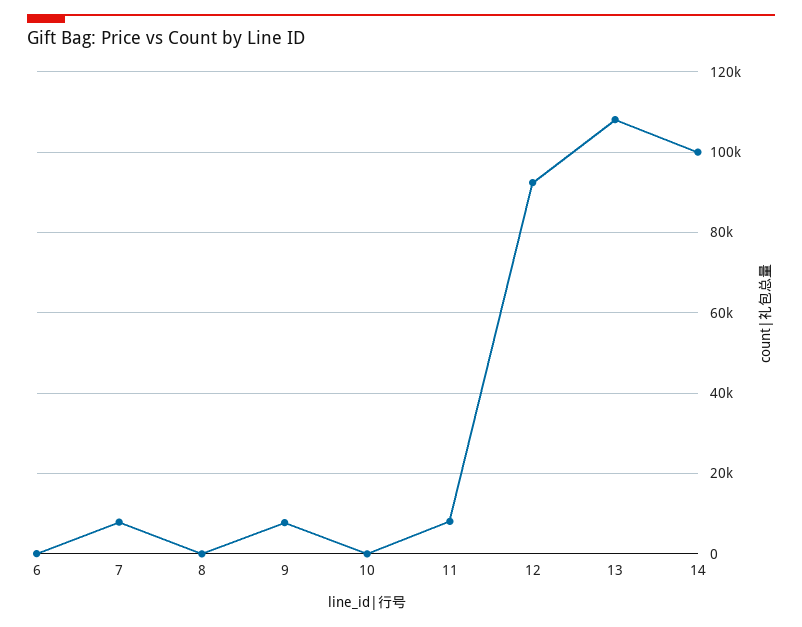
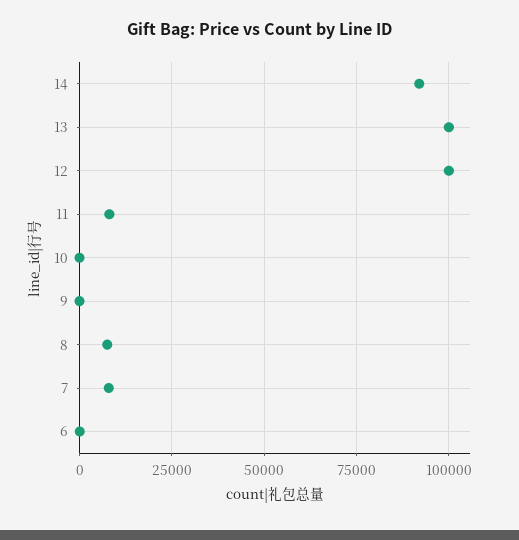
8: 0 -> 7500
9: 8000 -> 0
12: 92000 -> 100000
13: 108000 -> 100000
14: 100000 -> 92500

